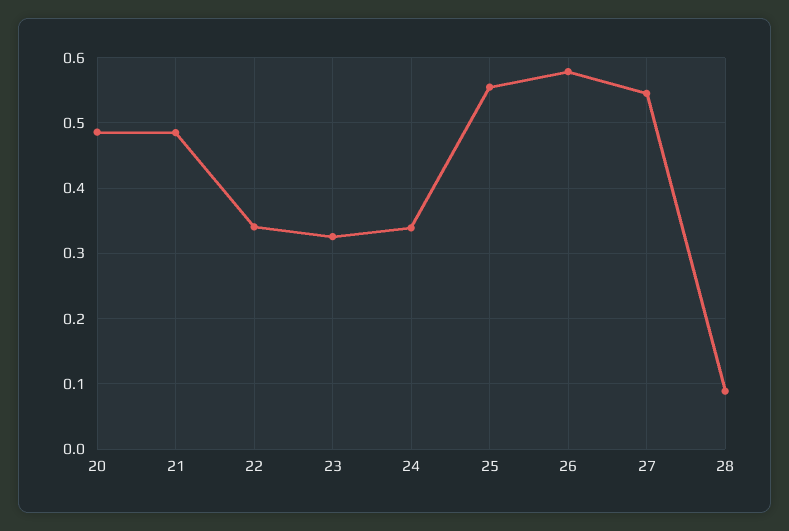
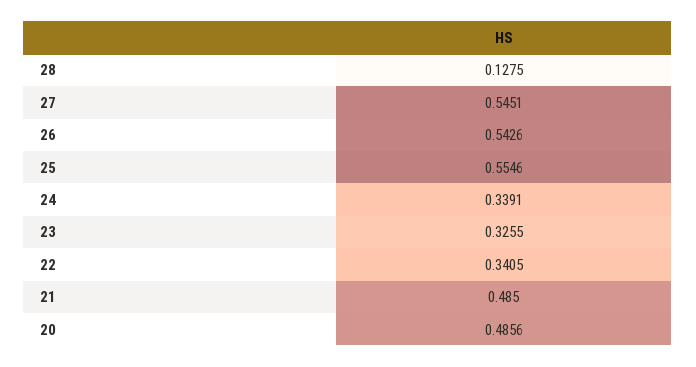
26: 0.58 -> 0.5426
28: 0.09 -> 0.1275

